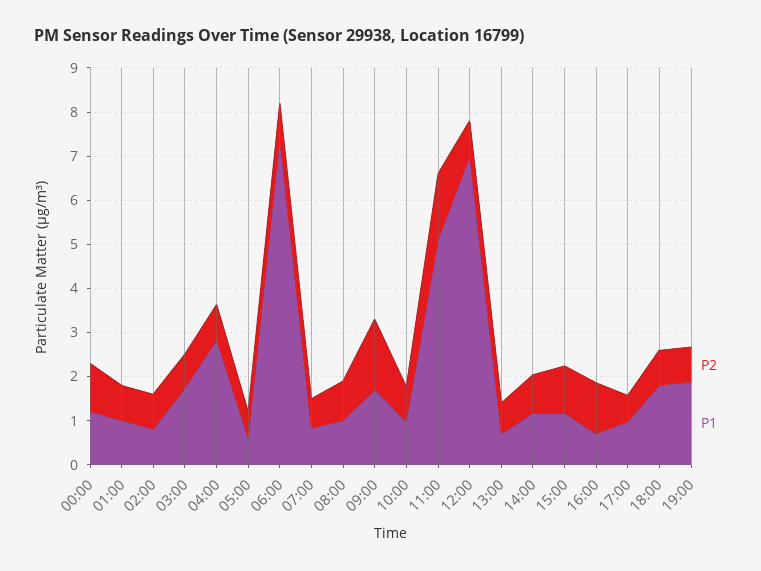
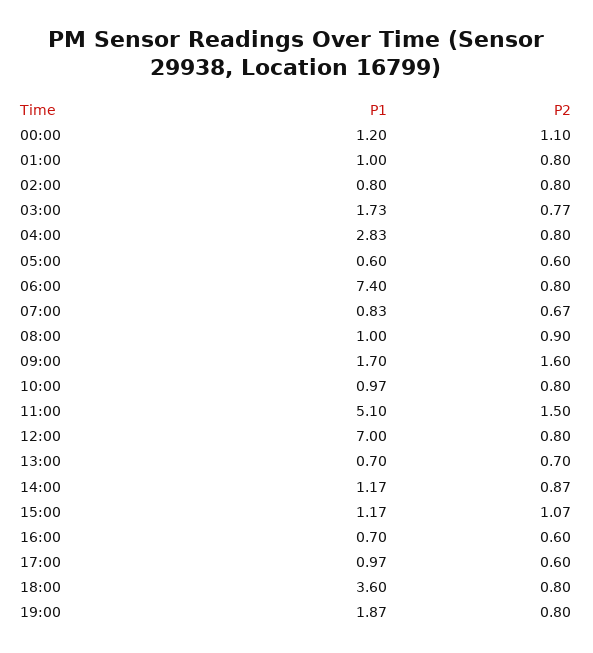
P2, 16:00: 1.2 -> 0.6
P1, 18:00: 1.8 -> 3.6

